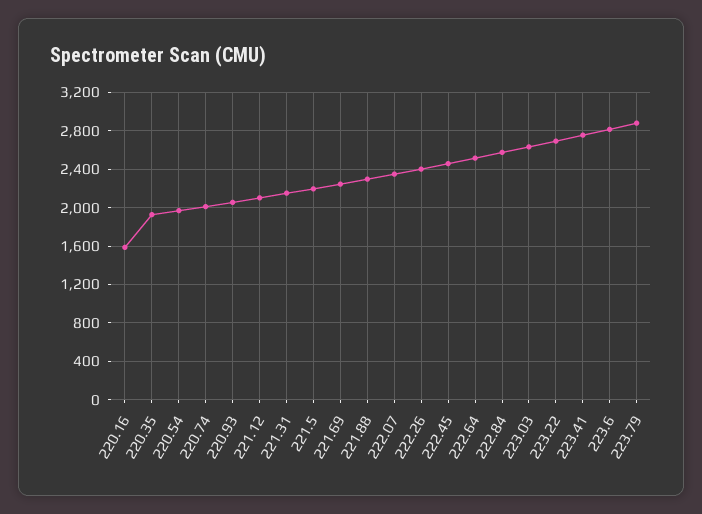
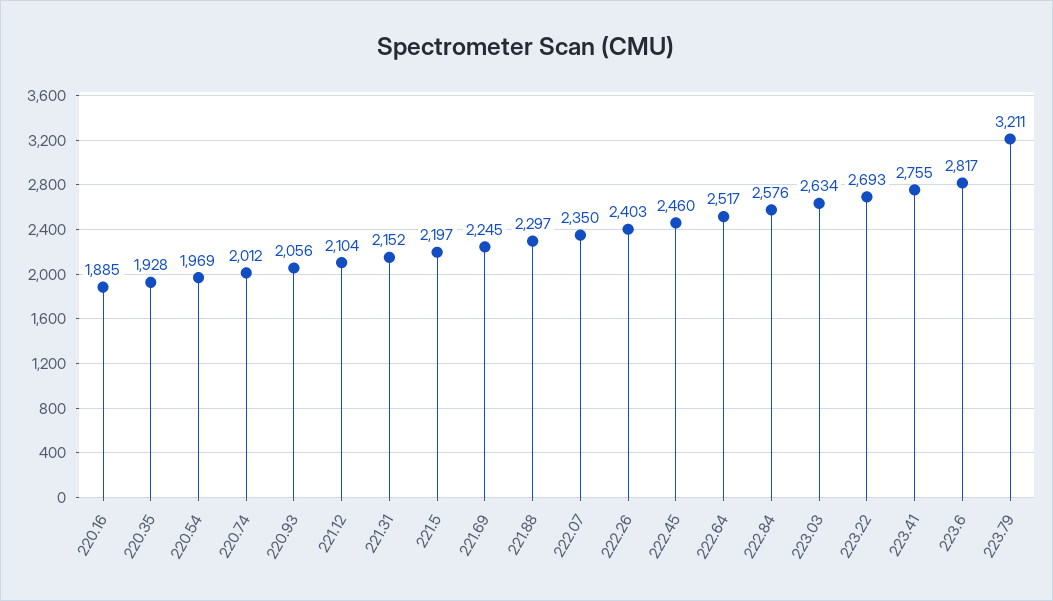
220.16: 1600 -> 1885
223.79: 2900 -> 3211

